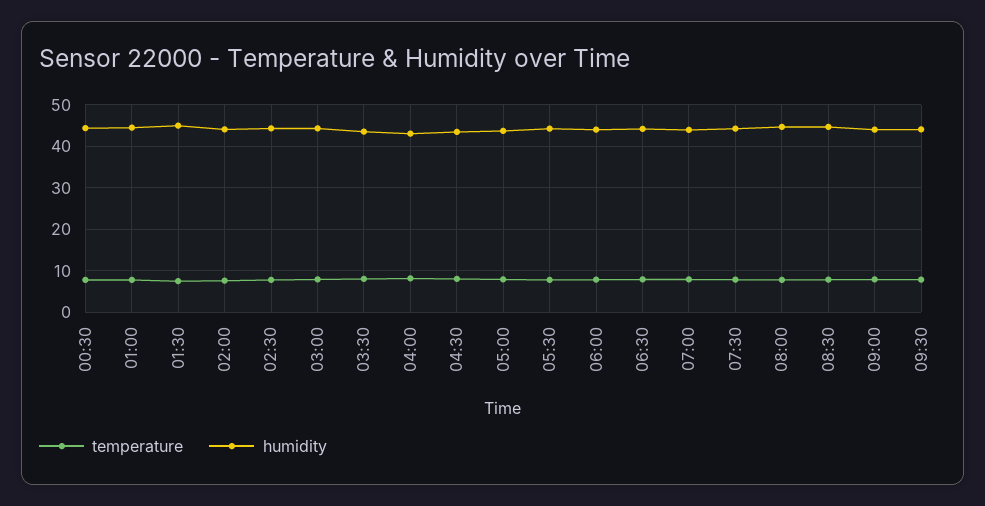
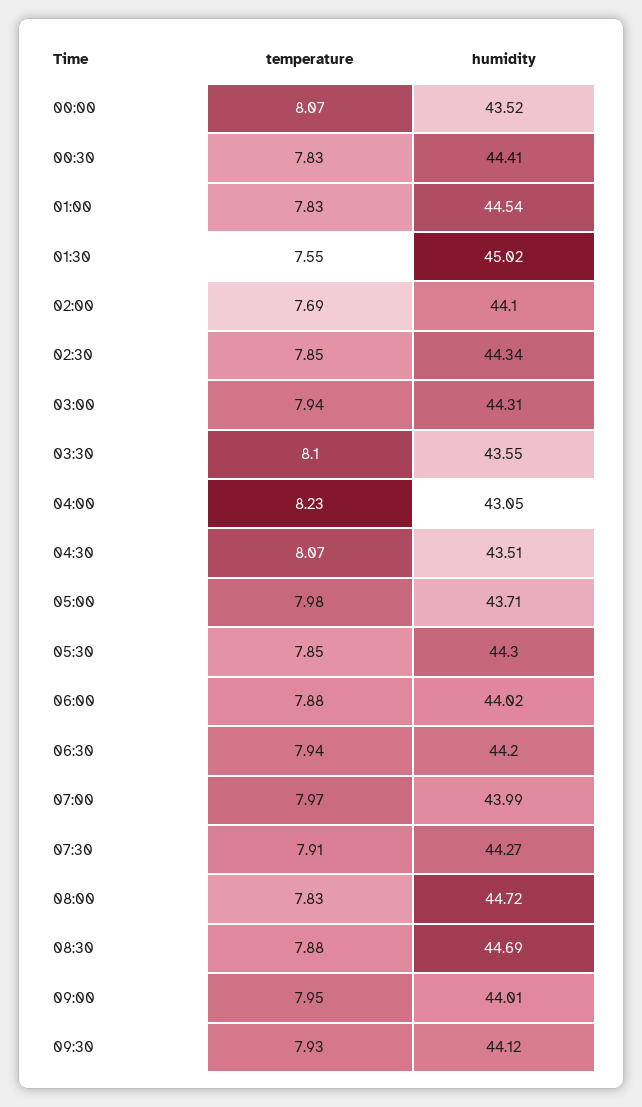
temperature, 00:00: none -> 8.07
humidity, 00:00: none -> 43.52

